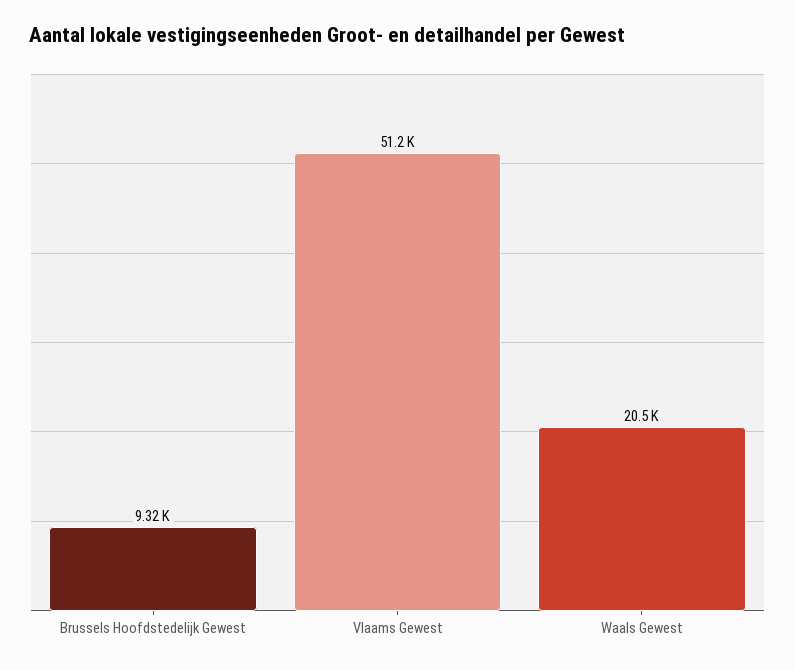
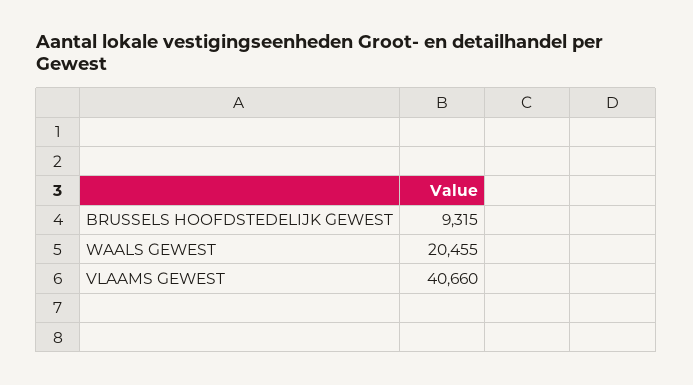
Vlaams Gewest: 51200 -> 40660

